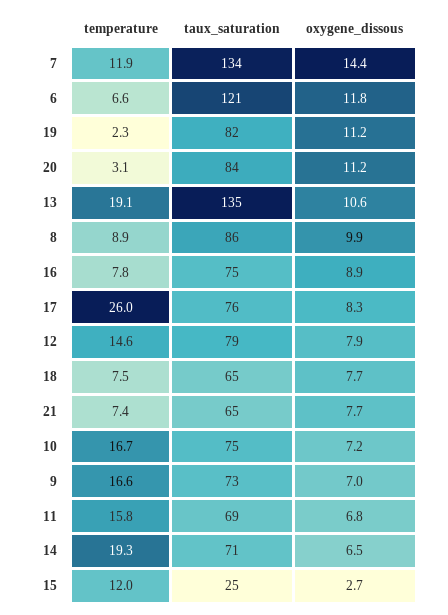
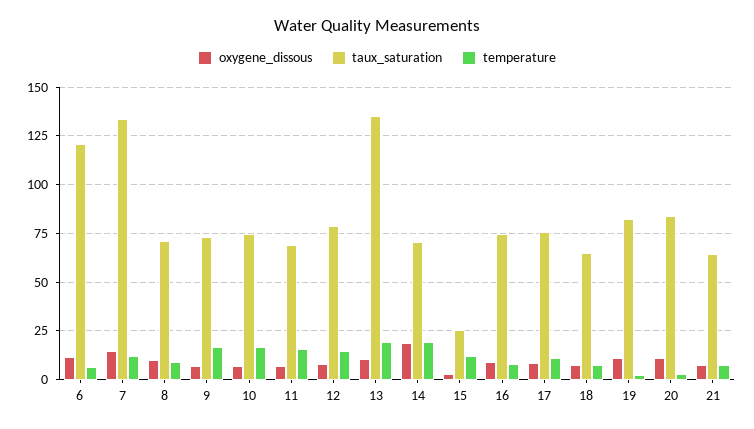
taux_saturation, 8: 86 -> 70
temperature, 17: 26 -> 10
oxygene_dissous, 14: 6.5 -> 20

